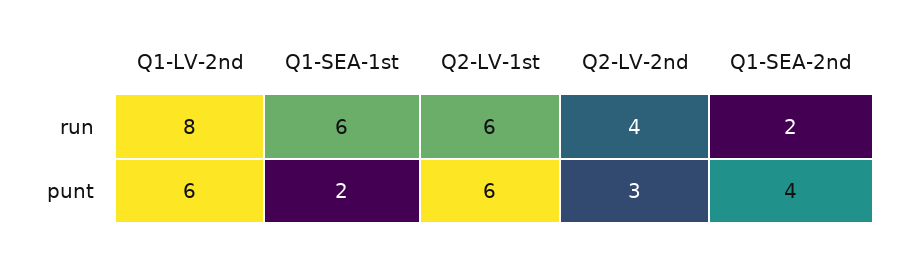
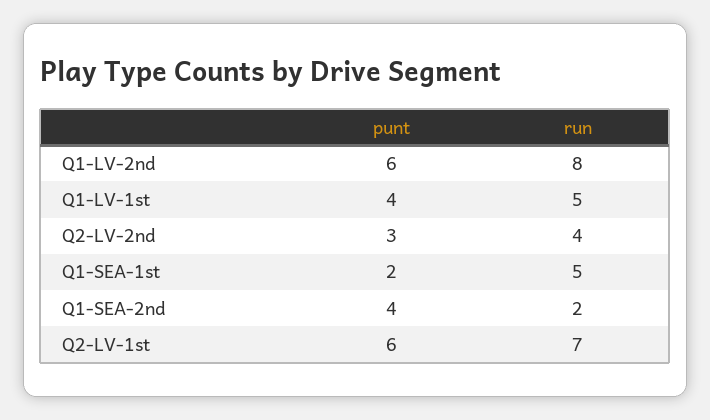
Q1-SEA-1st, run: 6 -> 5
Q2-LV-1st, run: 6 -> 7
Q1-LV-1st, punt: none -> 4
Q1-LV-1st, run: none -> 5

